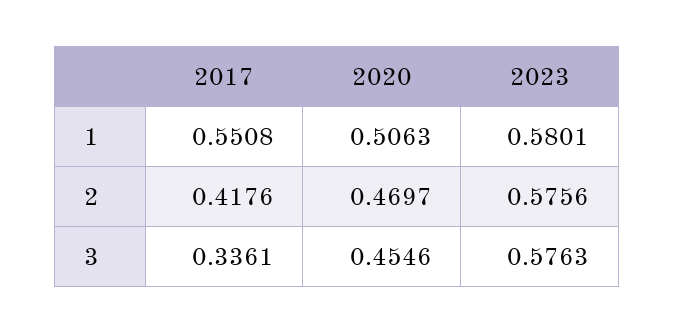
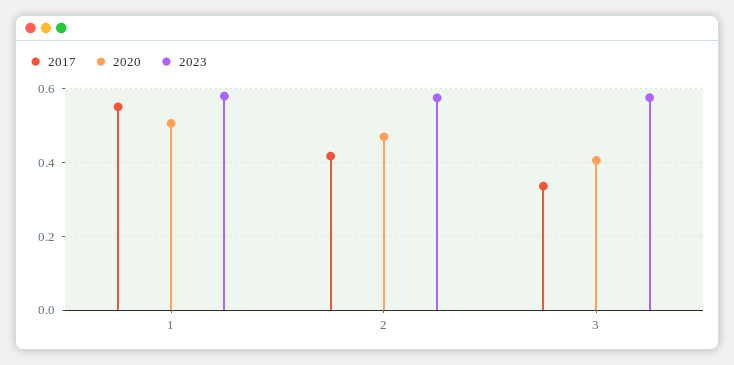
2020, 3: 0.4546 -> 0.4

